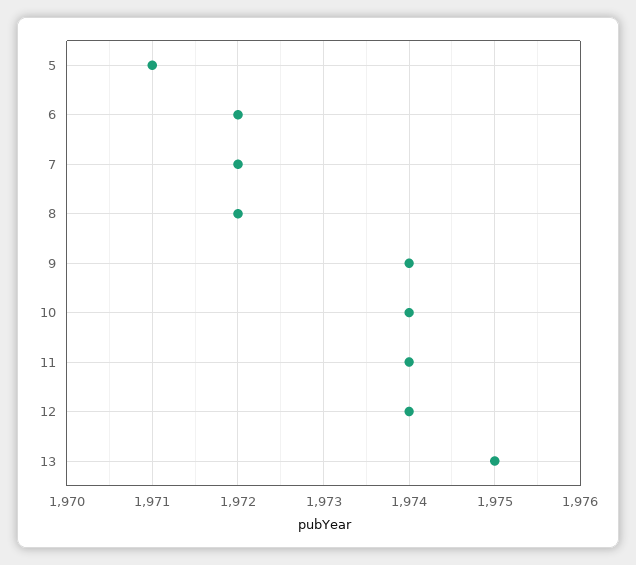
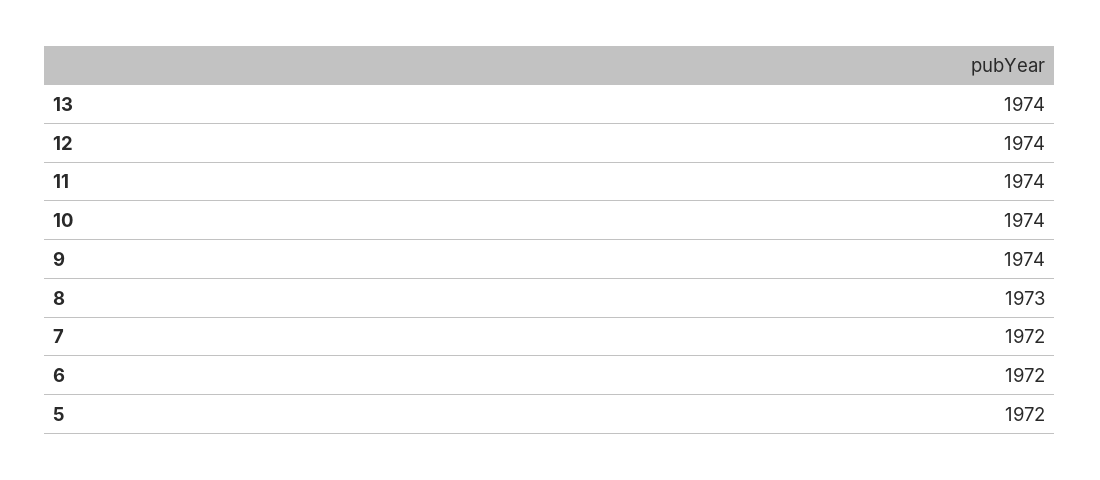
5: 1971 -> 1972
8: 1972 -> 1973
13: 1975 -> 1974

